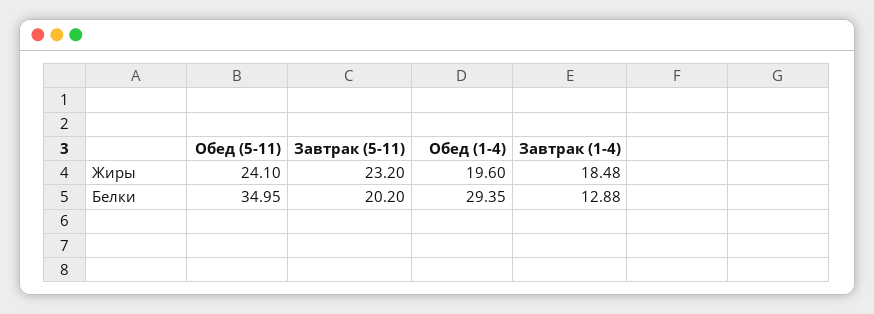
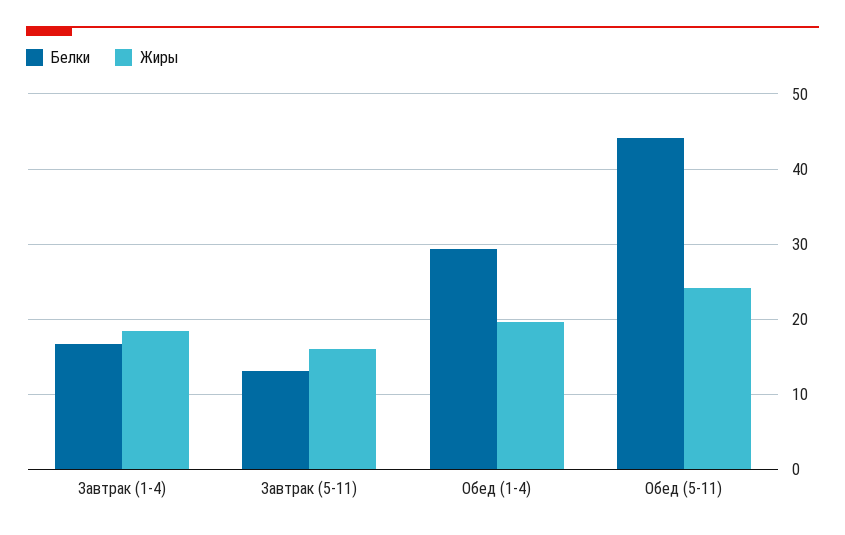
Жиры, Завтрак (5-11): 23.2 -> 16
Белки, Обед (5-11): 34.95 -> 44
Белки, Завтрак (5-11): 20.2 -> 13
Белки, Завтрак (1-4): 12.88 -> 17

